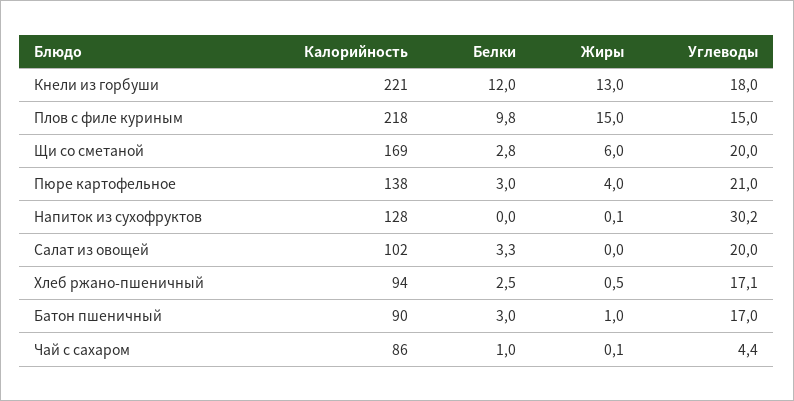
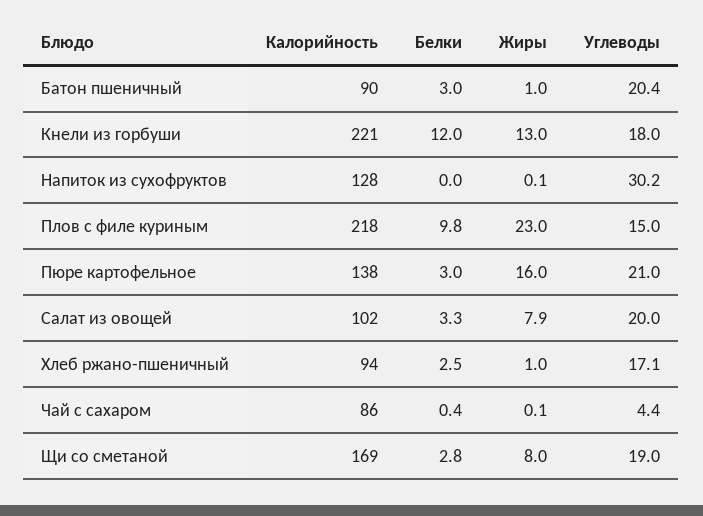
Жиры, Плов с филе куриным: 15 -> 23
Жиры, Щи со сметаной: 6 -> 8
Углеводы, Щи со сметаной: 20 -> 19
Жиры, Пюре картофельное: 4 -> 16
Жиры, Салат из овощей: 0 -> 7.9
Жиры, Хлеб ржано-пшеничный: 0.5 -> 1
Углеводы, Батон пшеничный: 17 -> 20.4
Белки, Чай с сахаром: 1 -> 0.4

